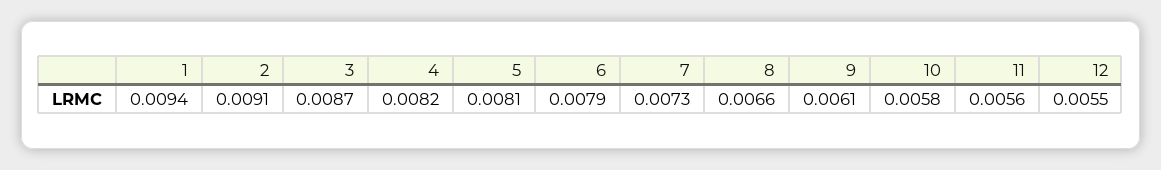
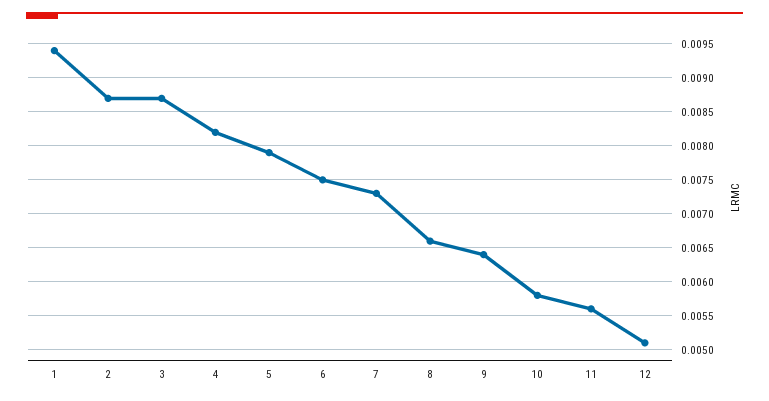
2: 0.0091 -> 0.0087
5: 0.0081 -> 0.0079
6: 0.0079 -> 0.0075
9: 0.0061 -> 0.0064
12: 0.0055 -> 0.0051

